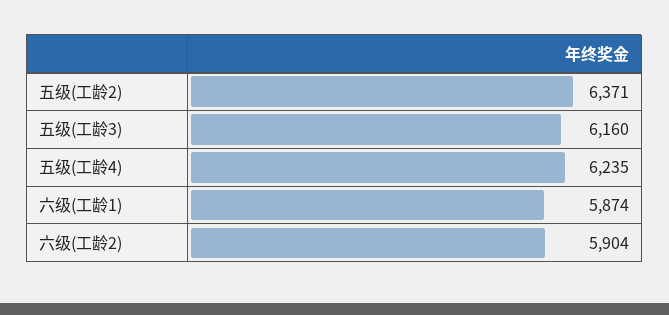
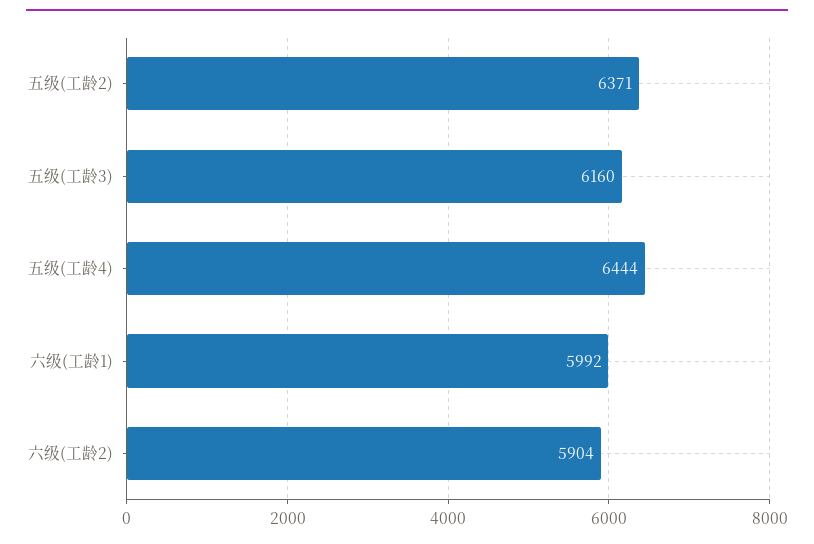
五级(工龄4): 6235 -> 6444
六级(工龄1): 5874 -> 5992

